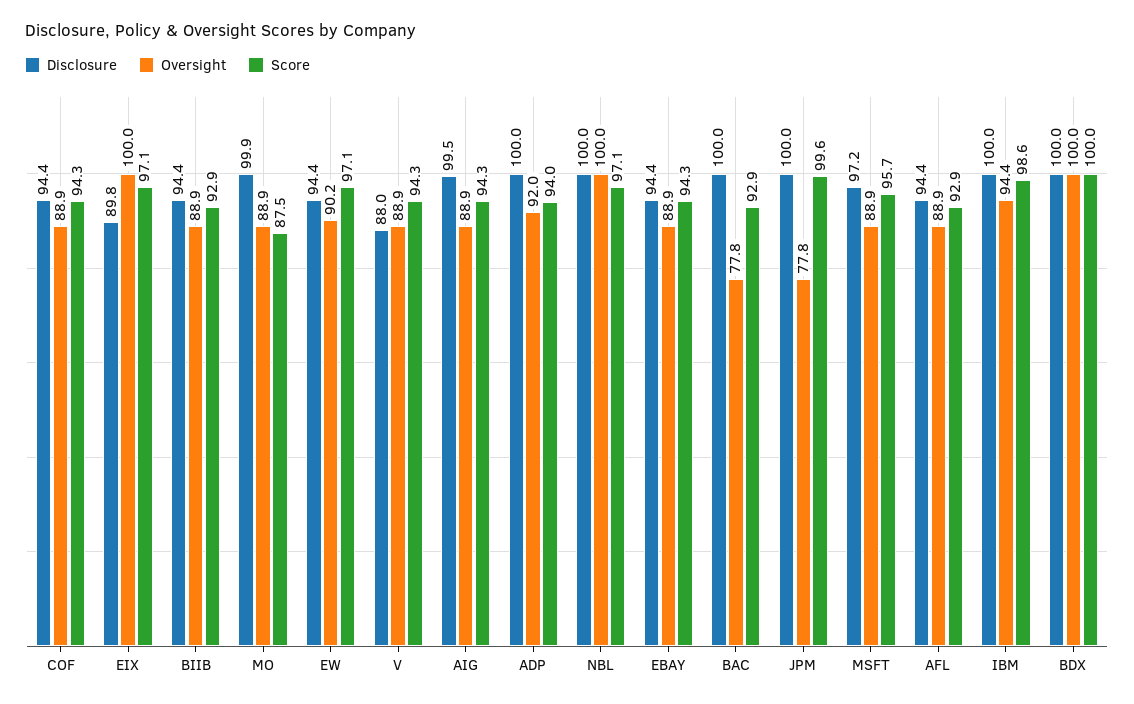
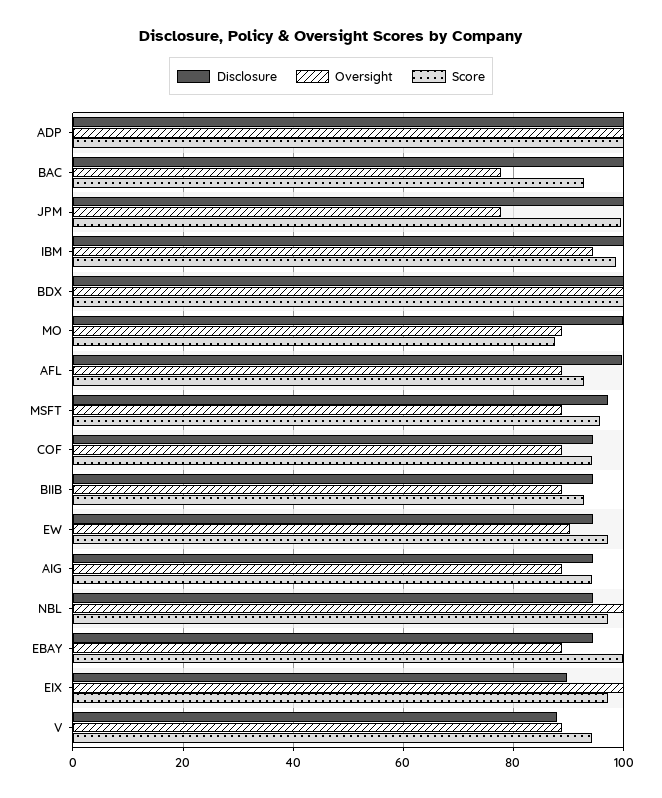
Disclosure, AIG: 99.5 -> 94
Oversight, ADP: 92 -> 100
Score, ADP: 94 -> 100
Disclosure, NBL: 100 -> 94
Score, EBAY: 94.3 -> 100
Disclosure, AFL: 94.4 -> 100

